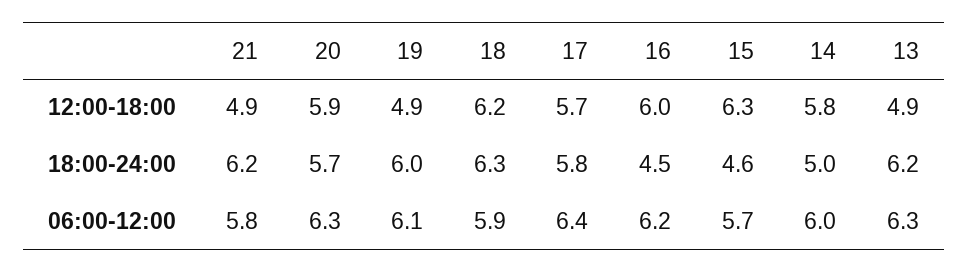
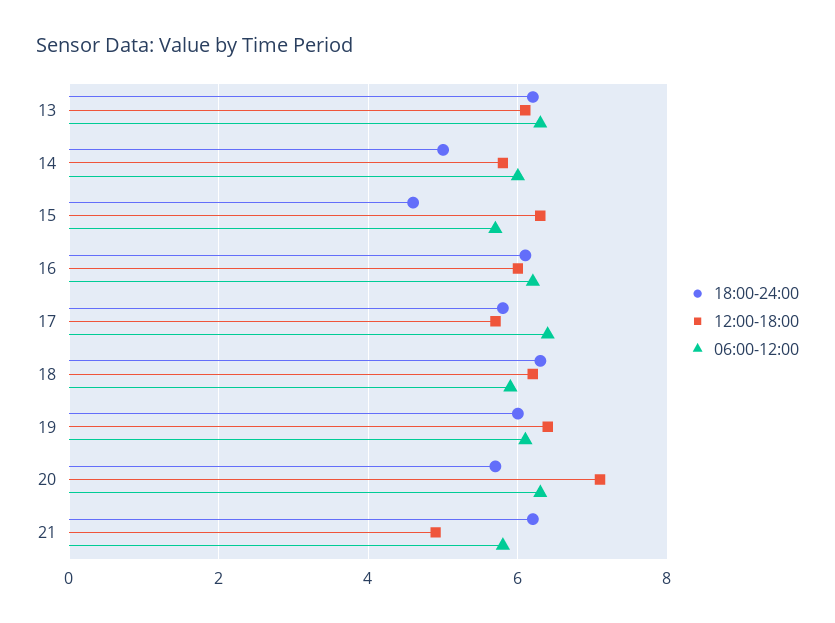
12:00-18:00, 20: 5.9 -> 7
12:00-18:00, 19: 4.9 -> 6.5
12:00-18:00, 13: 4.9 -> 6
18:00-24:00, 16: 4.5 -> 6

